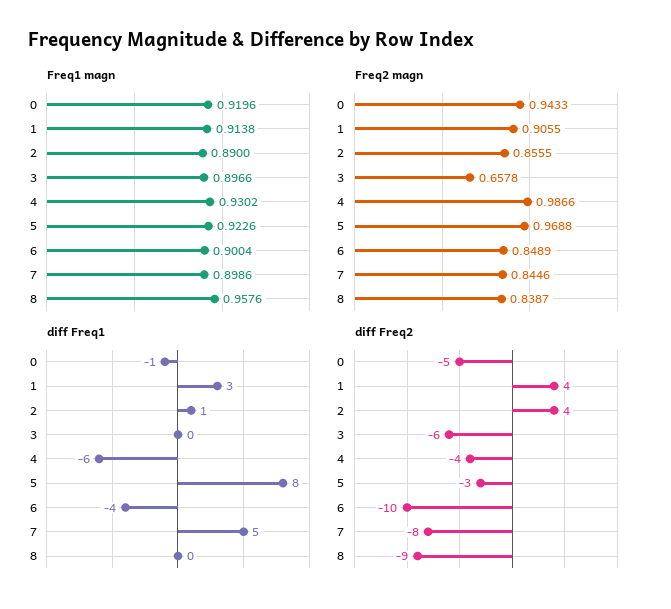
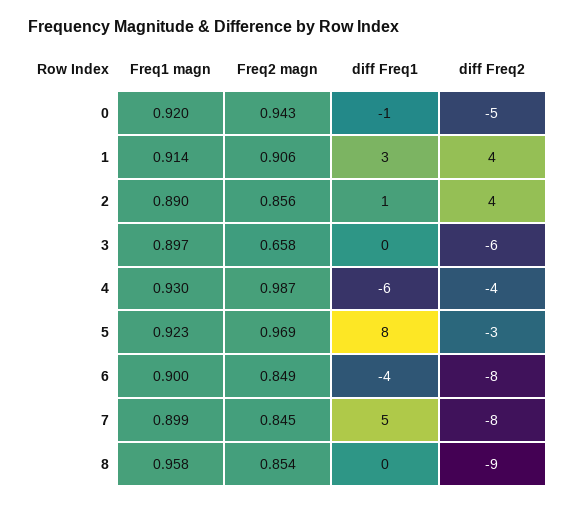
Freq2 magn, 8: 0.8387 -> 0.854
diff Freq2, 6: -10 -> -8

